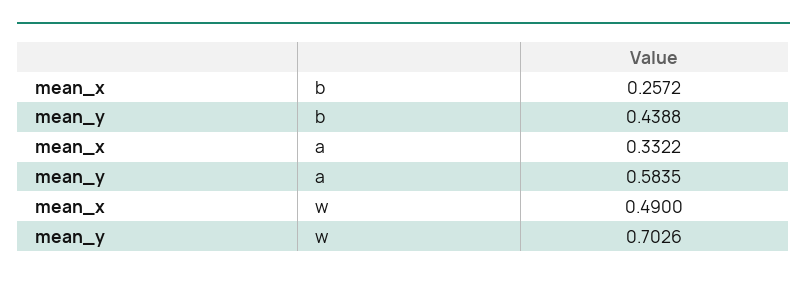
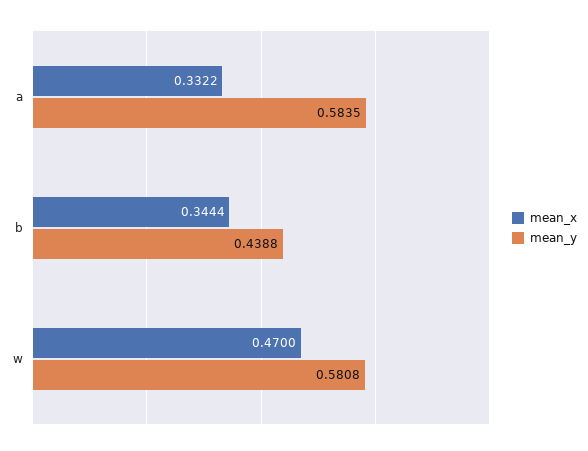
mean_x, b: 0.2572 -> 0.3444
mean_x, w: 0.49 -> 0.47
mean_y, w: 0.7026 -> 0.5808

